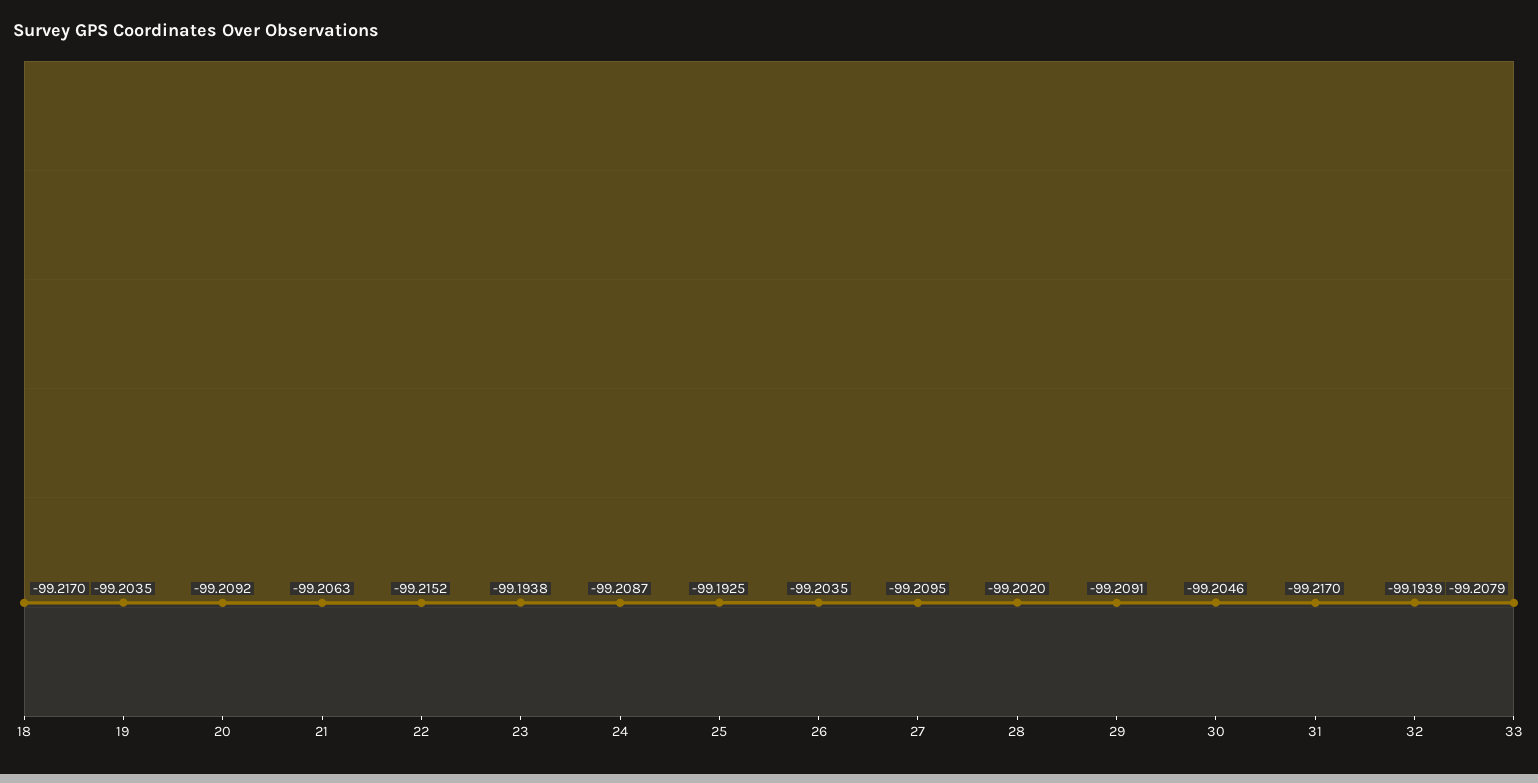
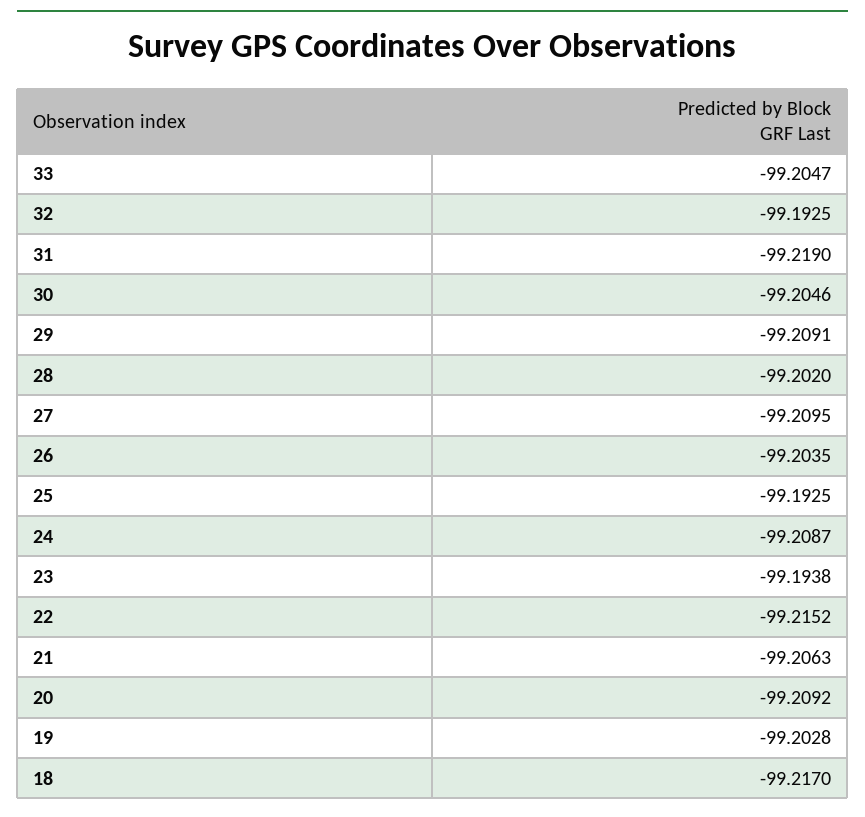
19: -99.2035 -> -99.2028
31: -99.217 -> -99.219
32: -99.1939 -> -99.1925
33: -99.2079 -> -99.2047

